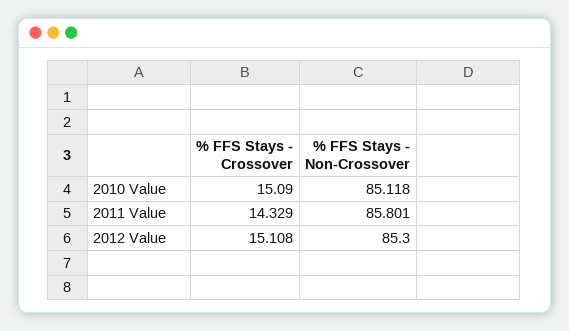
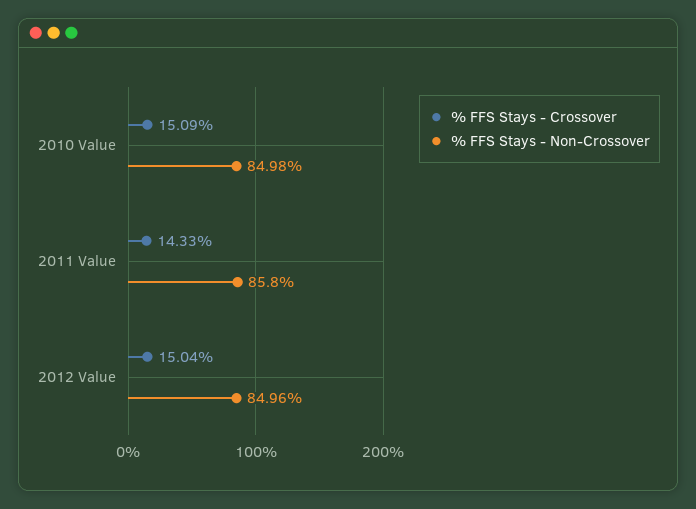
% FFS Stays - Non-Crossover, 2010 Value: 85.118 -> 84.98
% FFS Stays - Crossover, 2012 Value: 15.108 -> 15.04
% FFS Stays - Non-Crossover, 2012 Value: 85.3 -> 84.96

